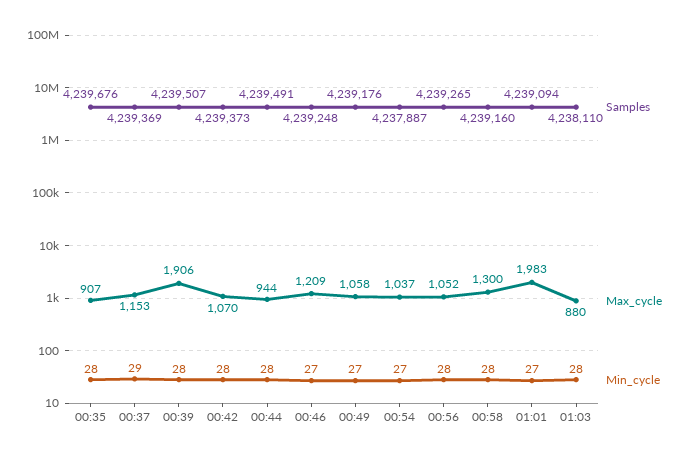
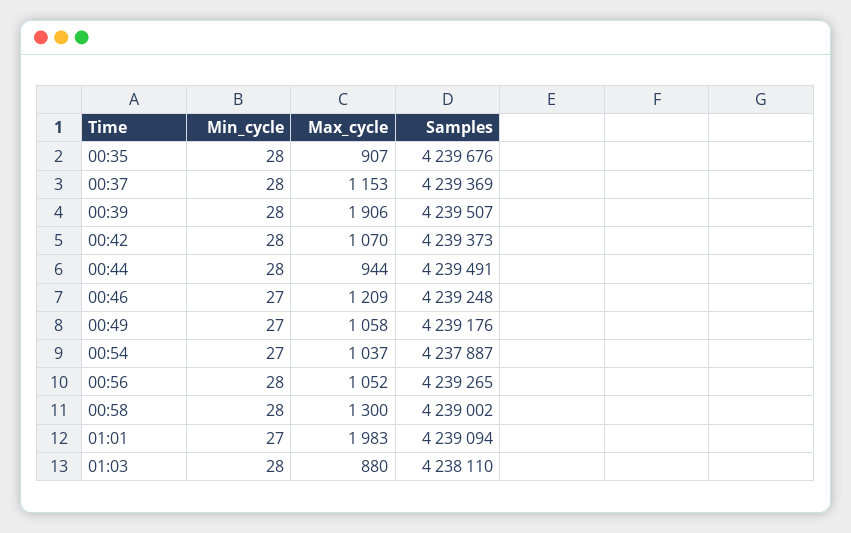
Min_cycle, 00:37: 29 -> 28
Samples, 00:58: 4239160 -> 4239002

